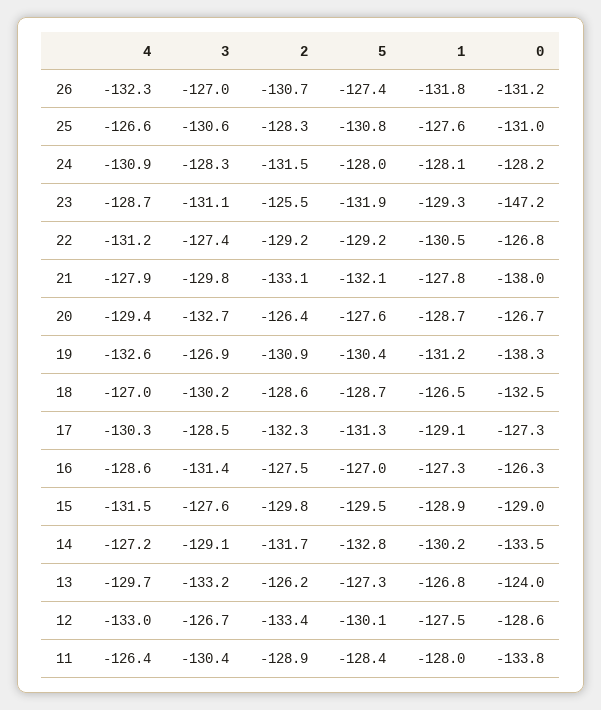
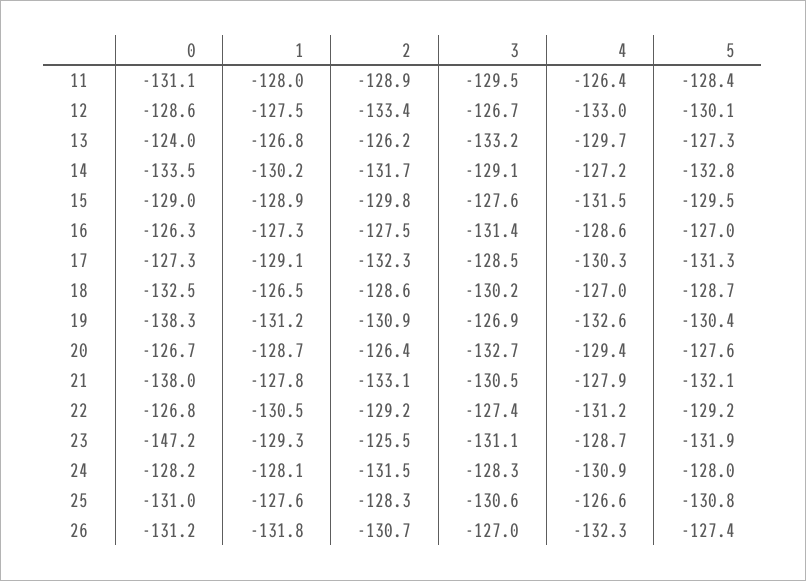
3, 21: -129.8 -> -130.5
3, 11: -130.4 -> -129.5
0, 11: -133.8 -> -131.1

